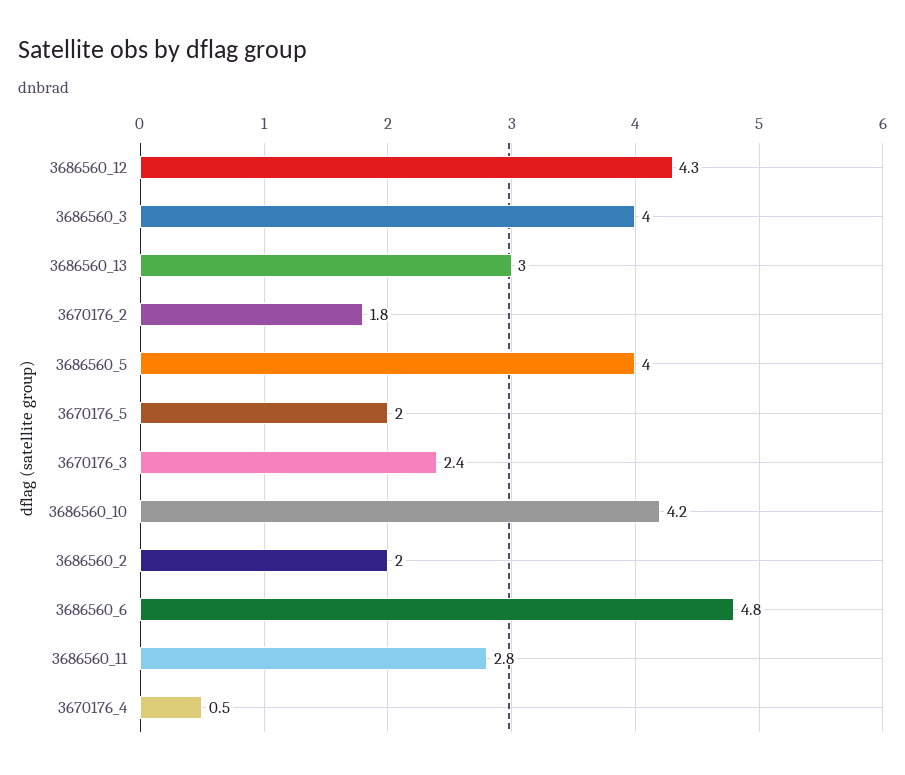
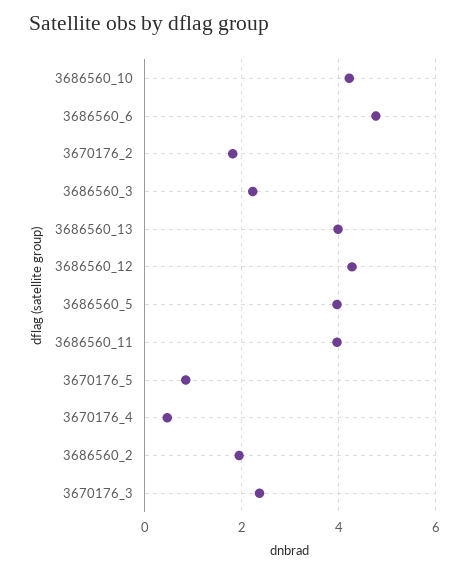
3686560_3: 4 -> 2.2
3686560_13: 3 -> 4
3670176_5: 2 -> 0.8
3686560_11: 2.8 -> 4

